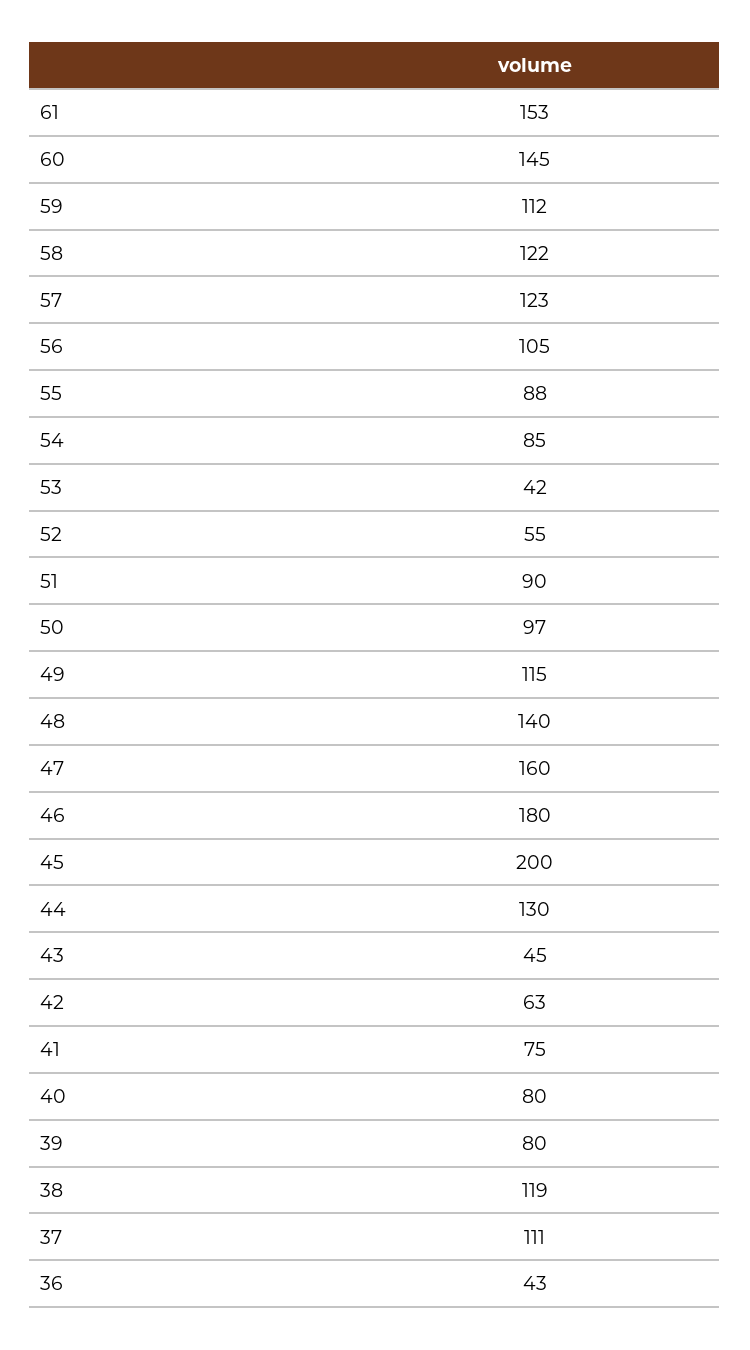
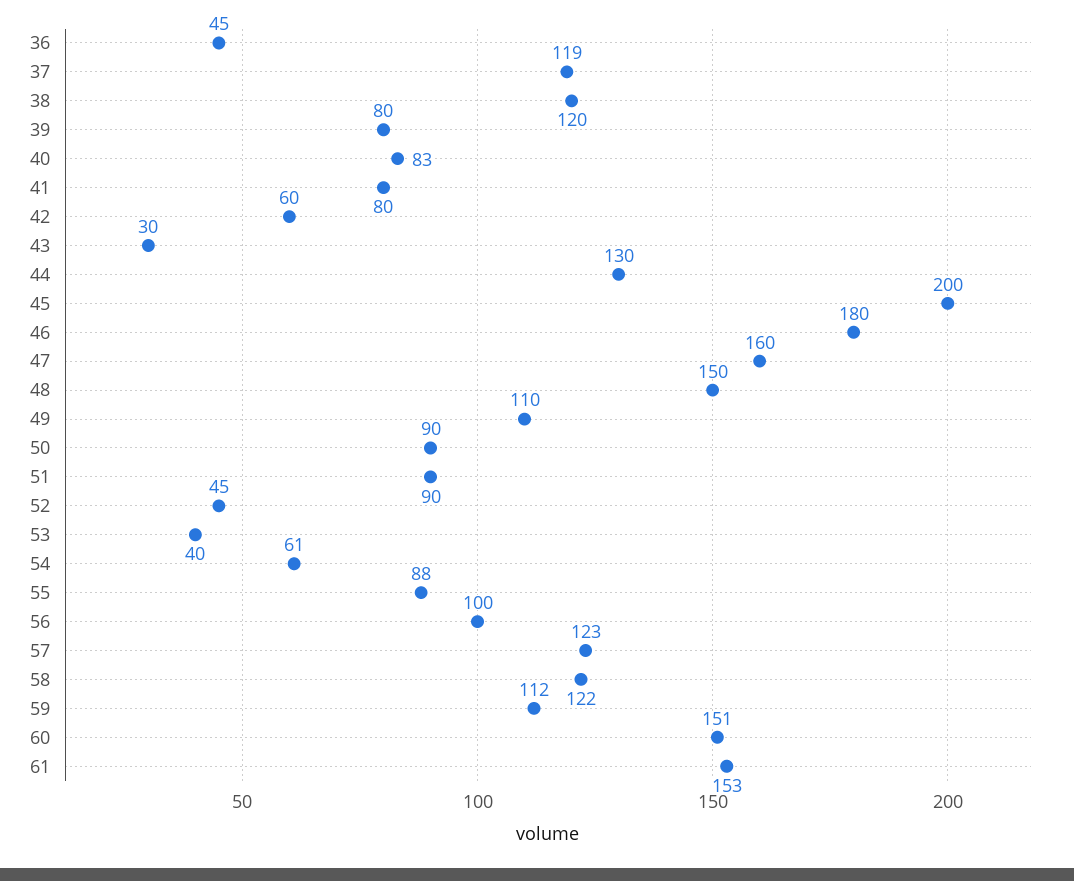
60: 145 -> 151
56: 105 -> 100
54: 85 -> 61
53: 42 -> 40
52: 55 -> 45
50: 97 -> 90
49: 115 -> 110
48: 140 -> 150
43: 45 -> 30
42: 63 -> 60
41: 75 -> 80
40: 80 -> 83
38: 119 -> 120
37: 111 -> 119
36: 43 -> 45

